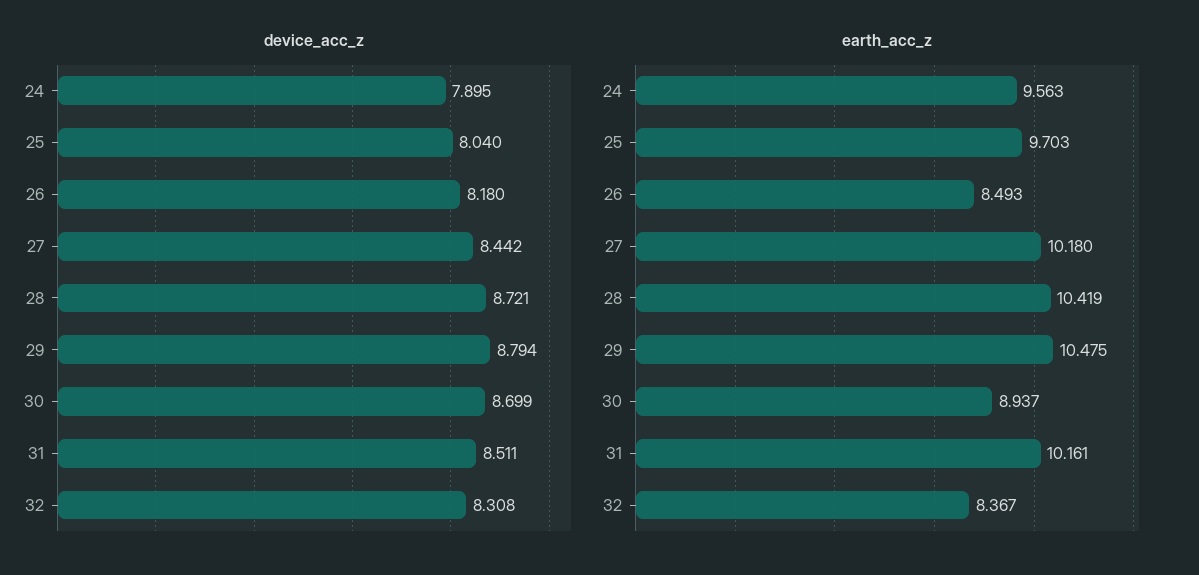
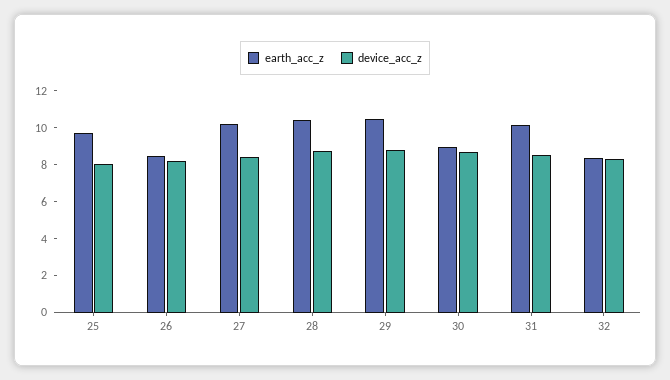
device_acc_z, 24: 7.895 -> none
earth_acc_z, 24: 9.563 -> none

